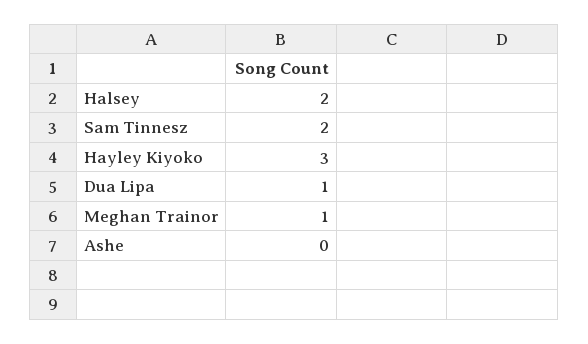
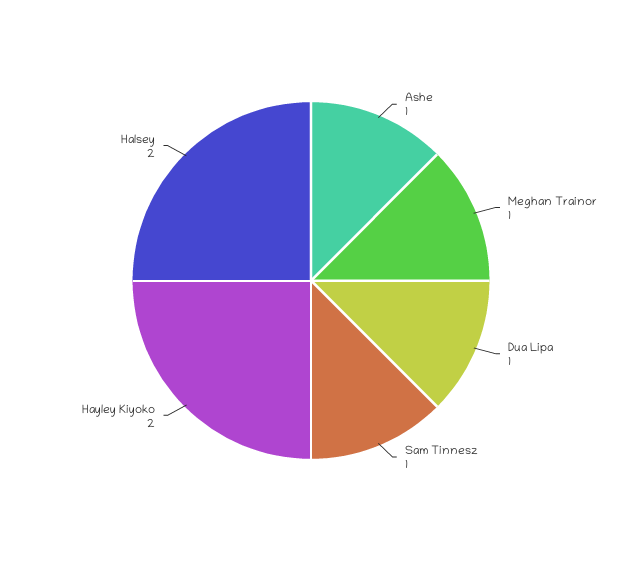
Sam Tinnesz: 2 -> 1
Hayley Kiyoko: 3 -> 2
Ashe: 0 -> 1

